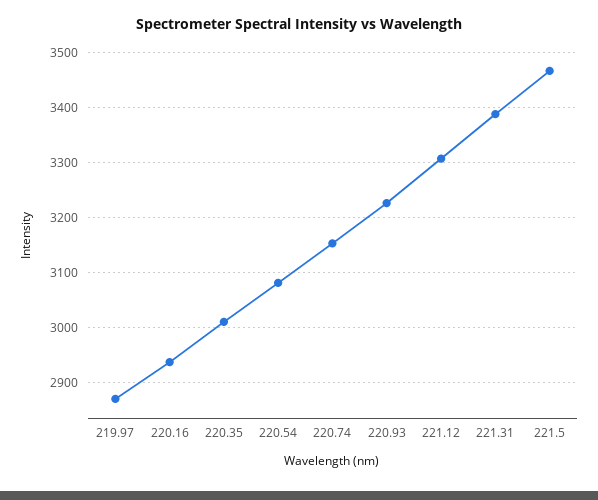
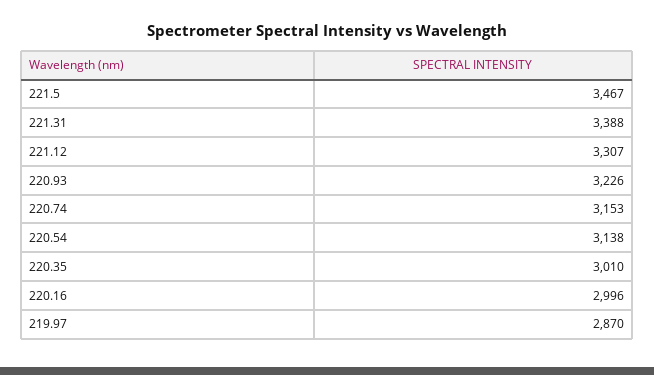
220.16: 2940 -> 2996
220.54: 3080 -> 3138

